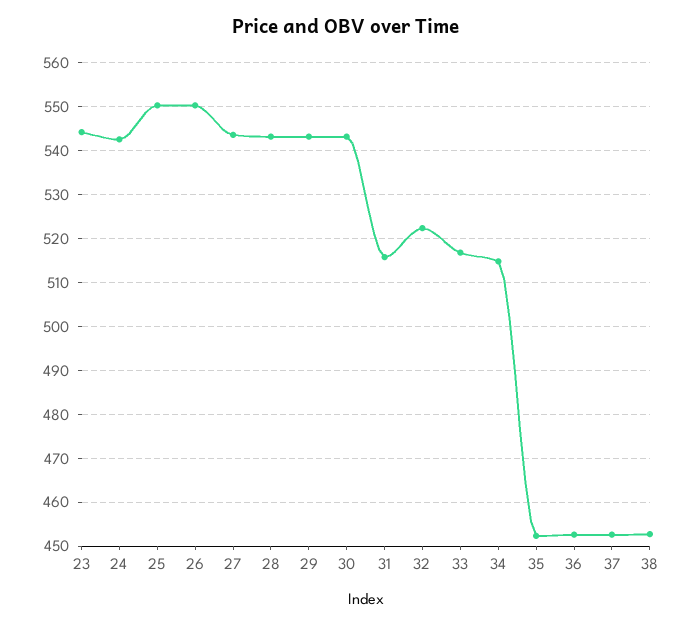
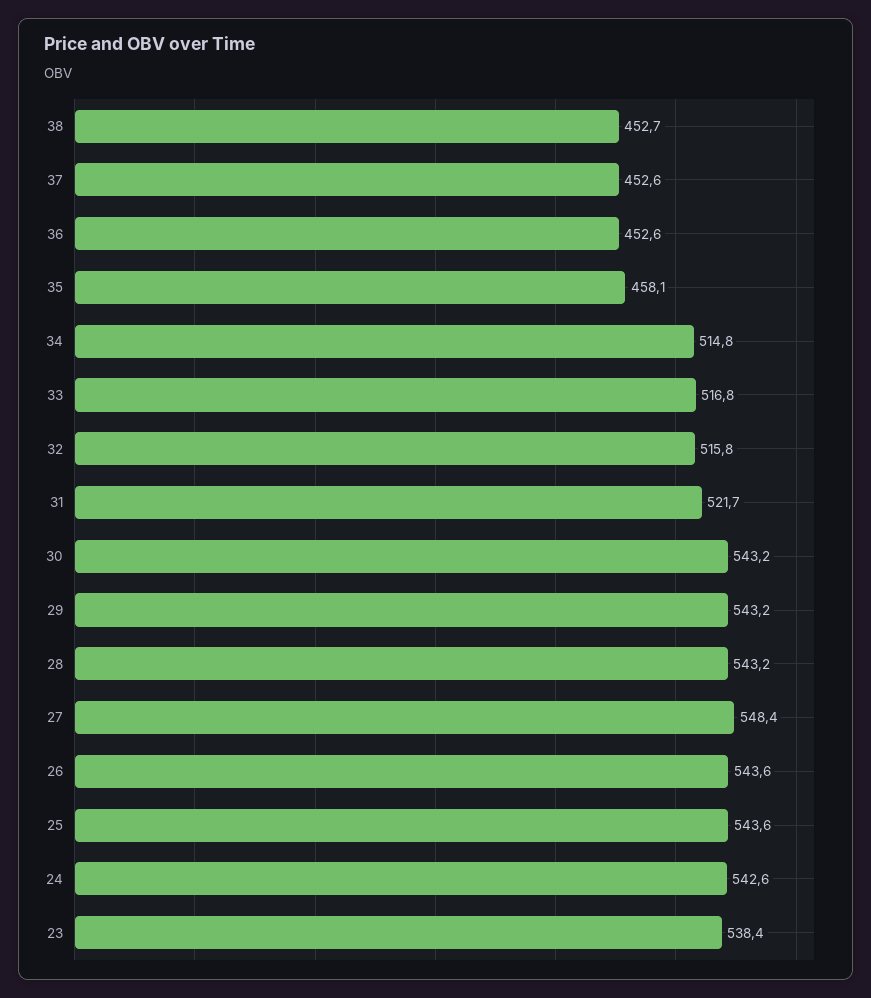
23: 544 -> 538.4
25: 550 -> 543.6
26: 550 -> 543.6
27: 544 -> 548.4
31: 516 -> 521.7
32: 522 -> 515.8
35: 452 -> 458.1

